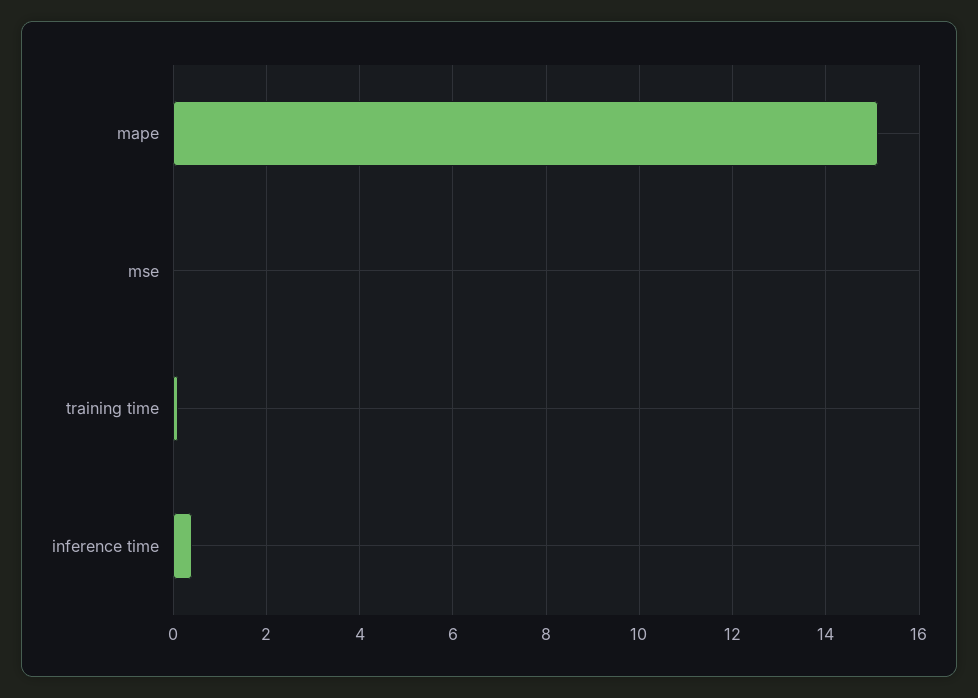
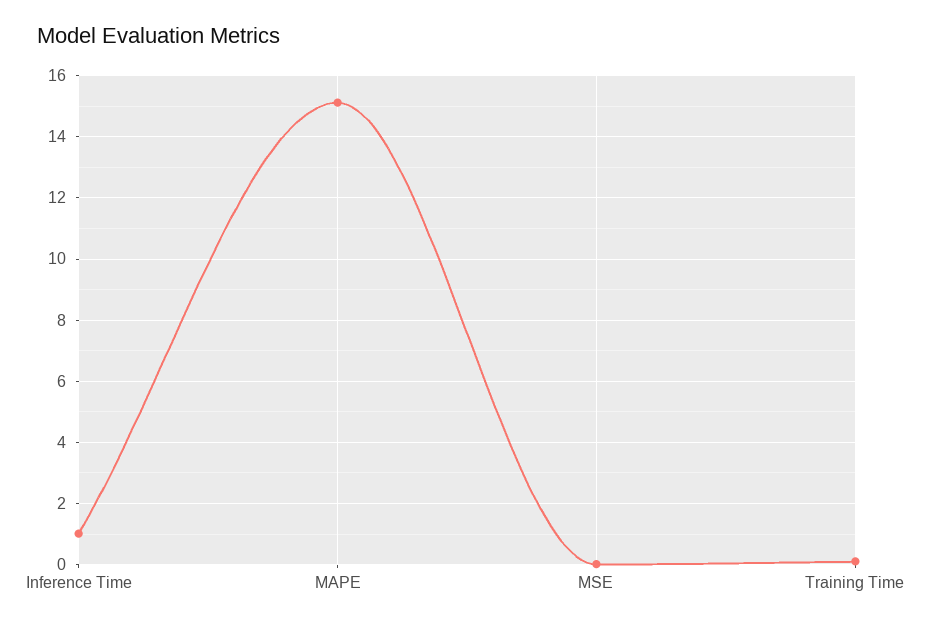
inference time: 0.4 -> 1

